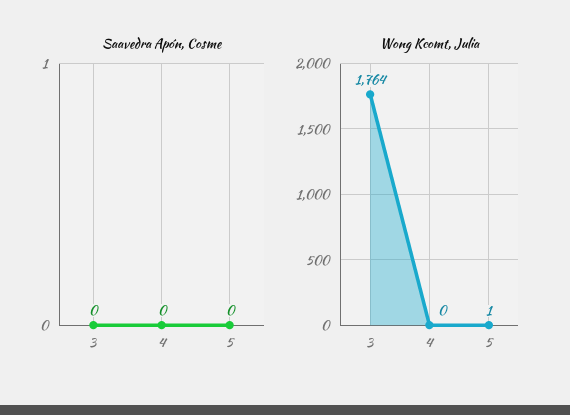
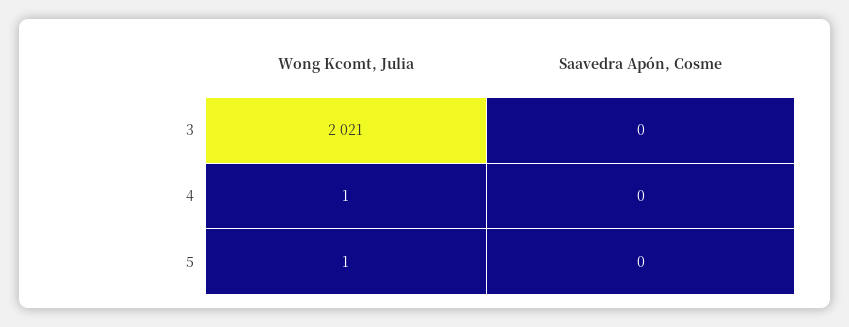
Wong Kcomt, Julia, 3: 1764 -> 2021
Wong Kcomt, Julia, 4: 0 -> 1

